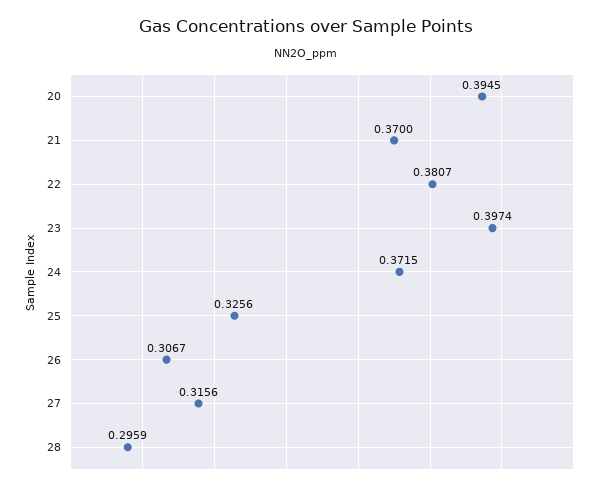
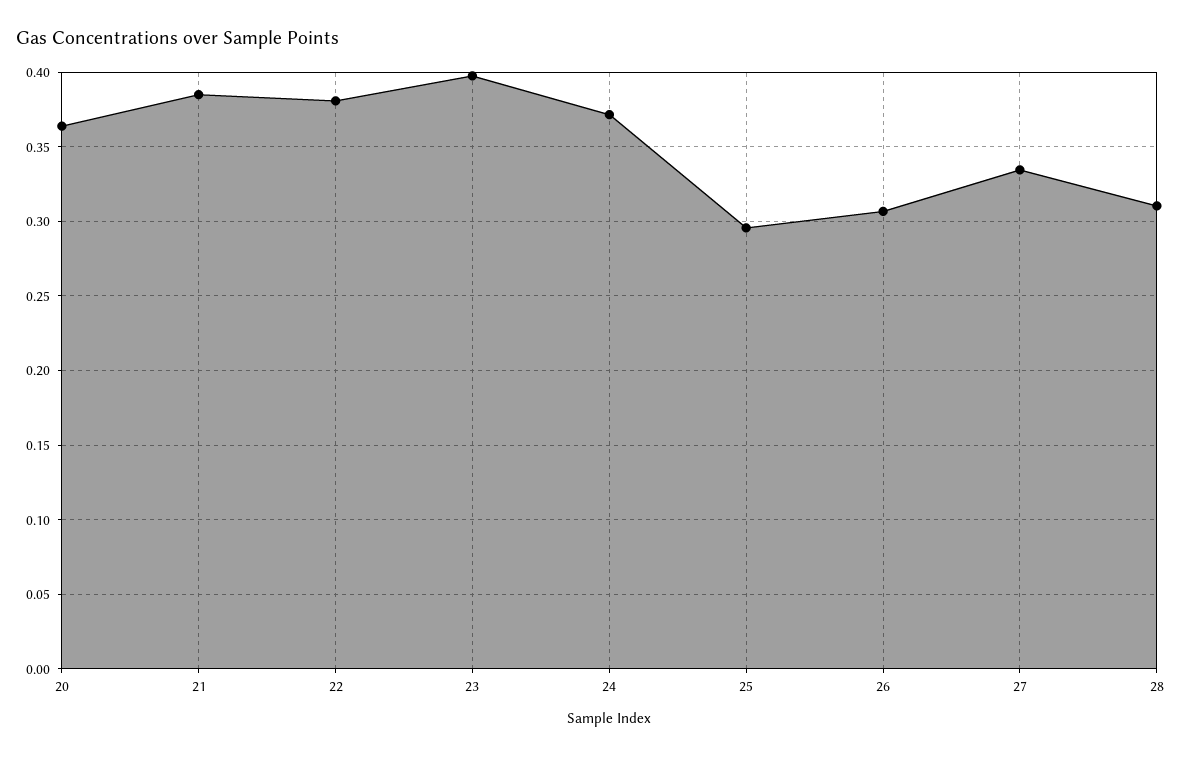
20: 0.3945 -> 0.365
21: 0.37 -> 0.385
25: 0.3256 -> 0.295
27: 0.3156 -> 0.335
28: 0.2959 -> 0.31

